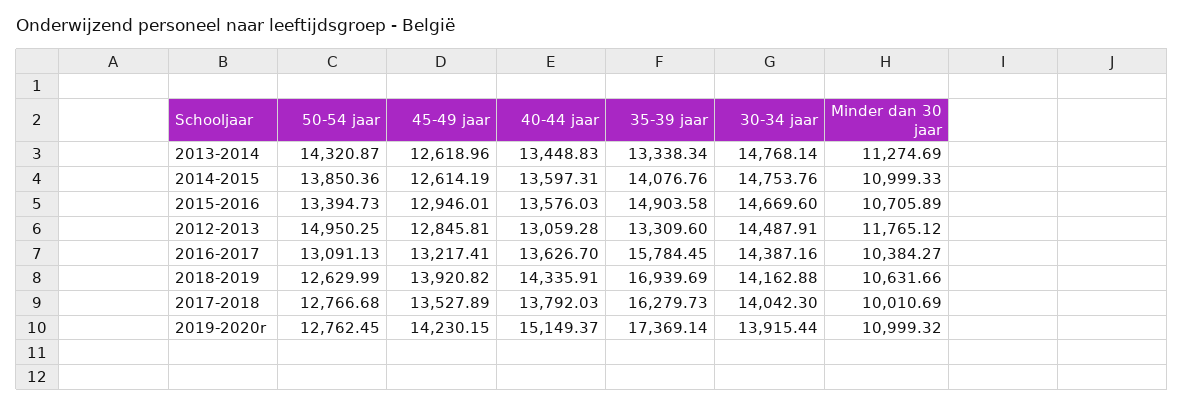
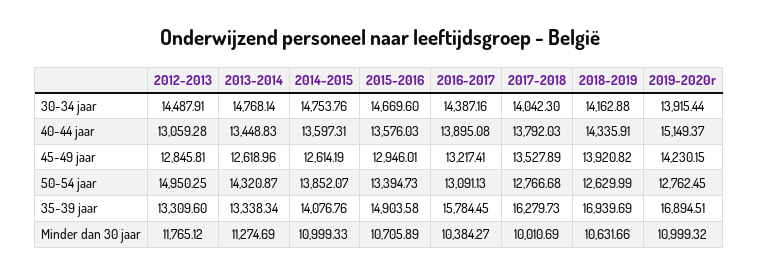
50-54 jaar, 2014-2015: 13850.36 -> 13852.07
40-44 jaar, 2016-2017: 13626.7 -> 13895.08
35-39 jaar, 2019-2020r: 17369.14 -> 16894.51

